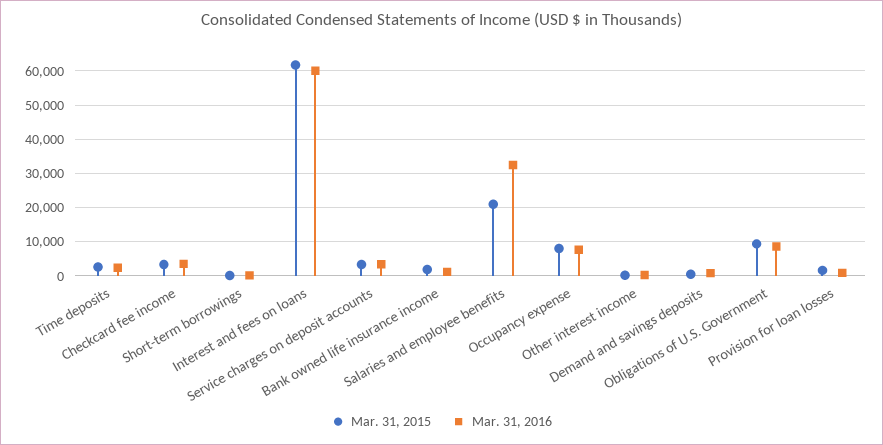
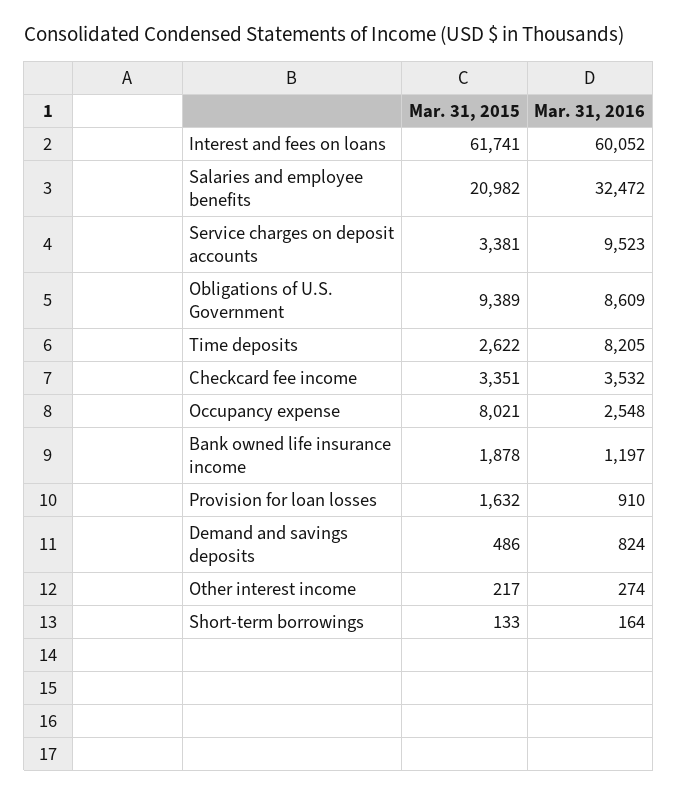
Mar. 31, 2016, Time deposits: 2000 -> 8205
Mar. 31, 2016, Service charges on deposit accounts: 4000 -> 9523
Mar. 31, 2016, Occupancy expense: 8000 -> 2548

